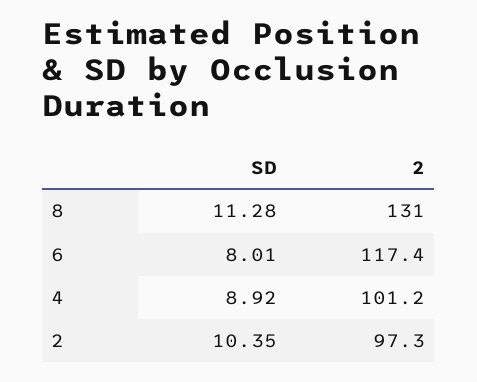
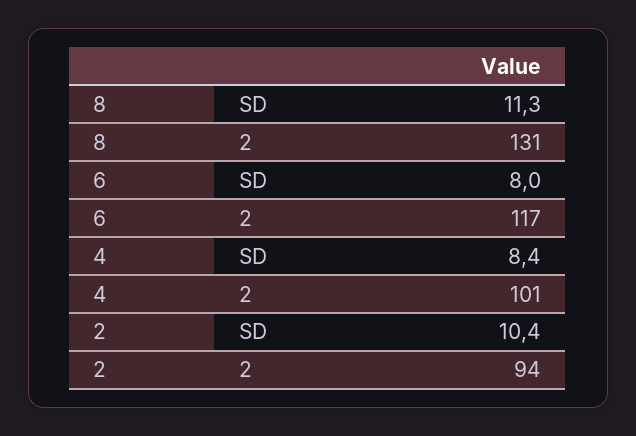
SD, 4: 8.92 -> 8.4
2, 2: 97.3 -> 94

